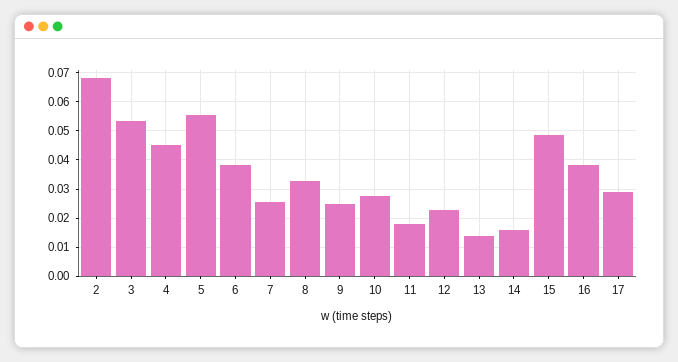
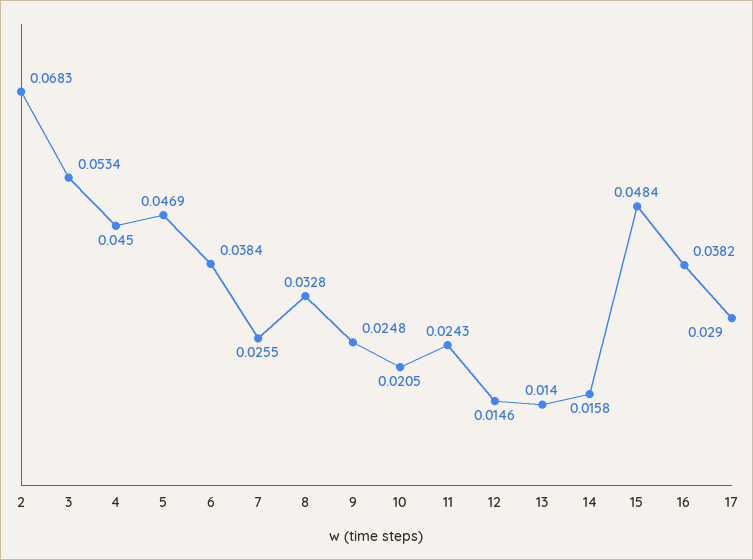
5: 0.055 -> 0.0469
10: 0.0275 -> 0.0205
11: 0.0175 -> 0.0243
12: 0.0225 -> 0.0146

